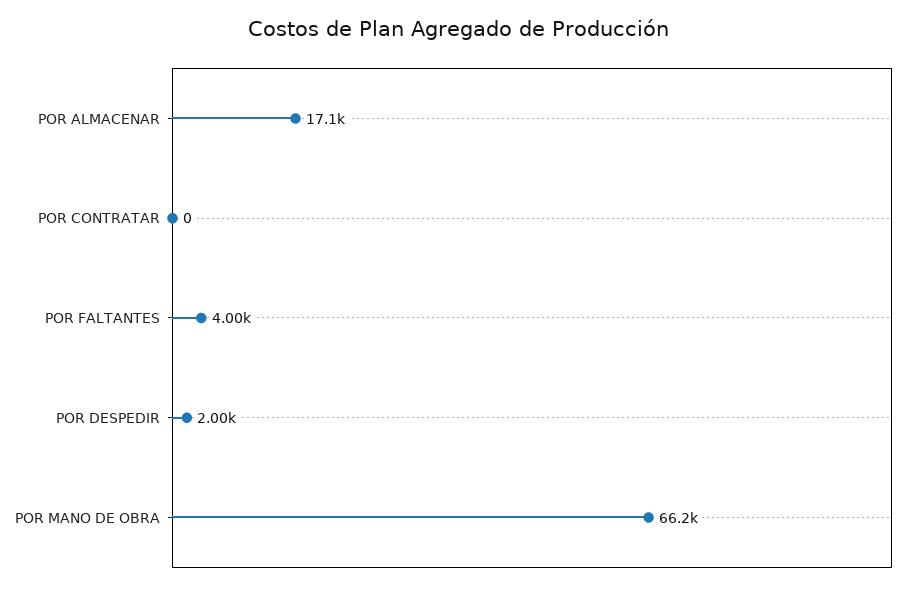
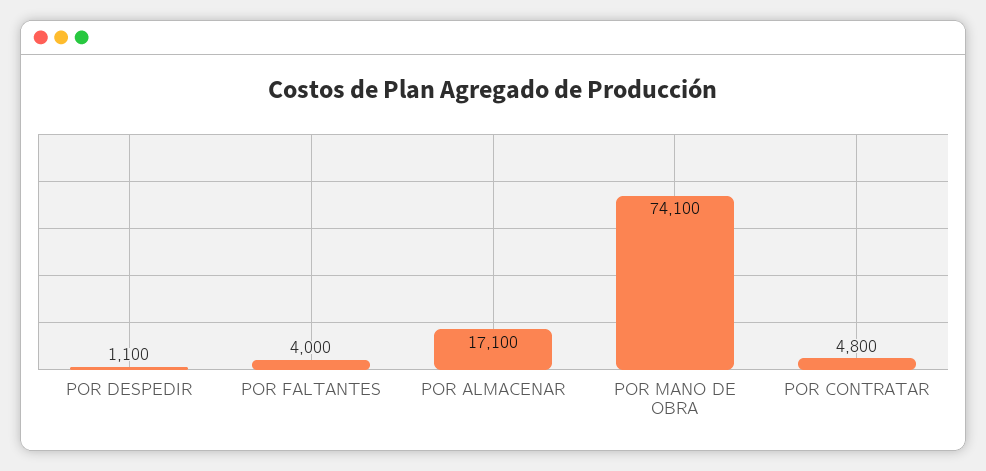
POR CONTRATAR: 0 -> 4800
POR DESPEDIR: 2000 -> 1100
POR MANO DE OBRA: 66200 -> 74100

